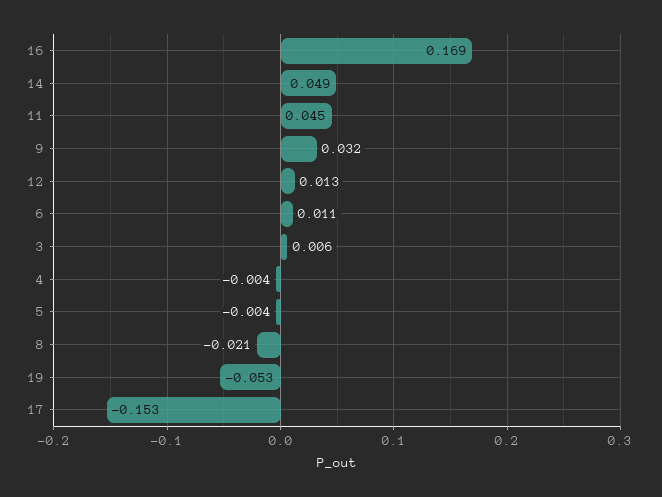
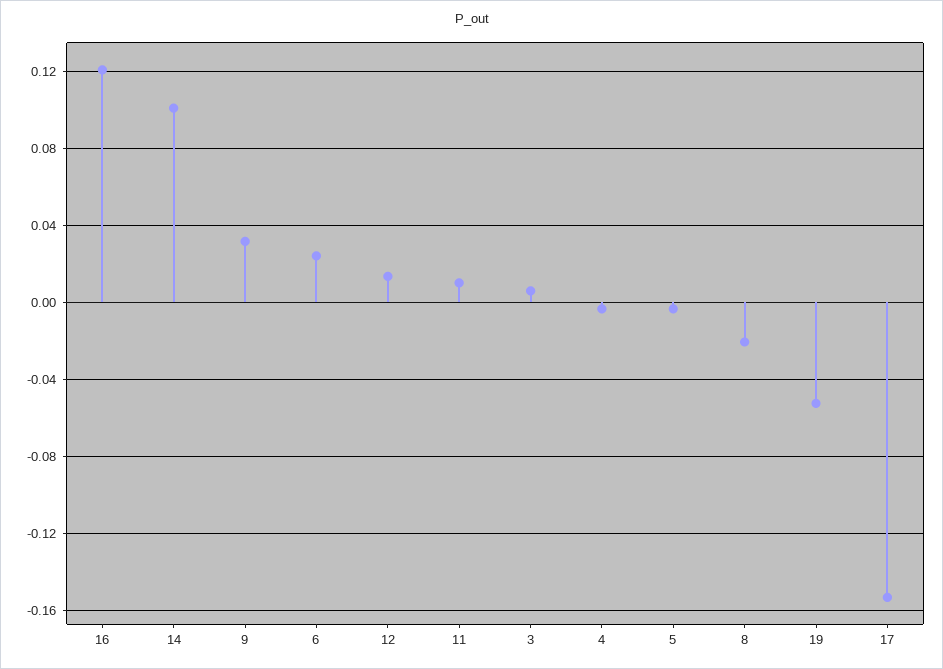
16: 0.169 -> 0.12
14: 0.049 -> 0.1
11: 0.045 -> 0.01
6: 0.011 -> 0.025

